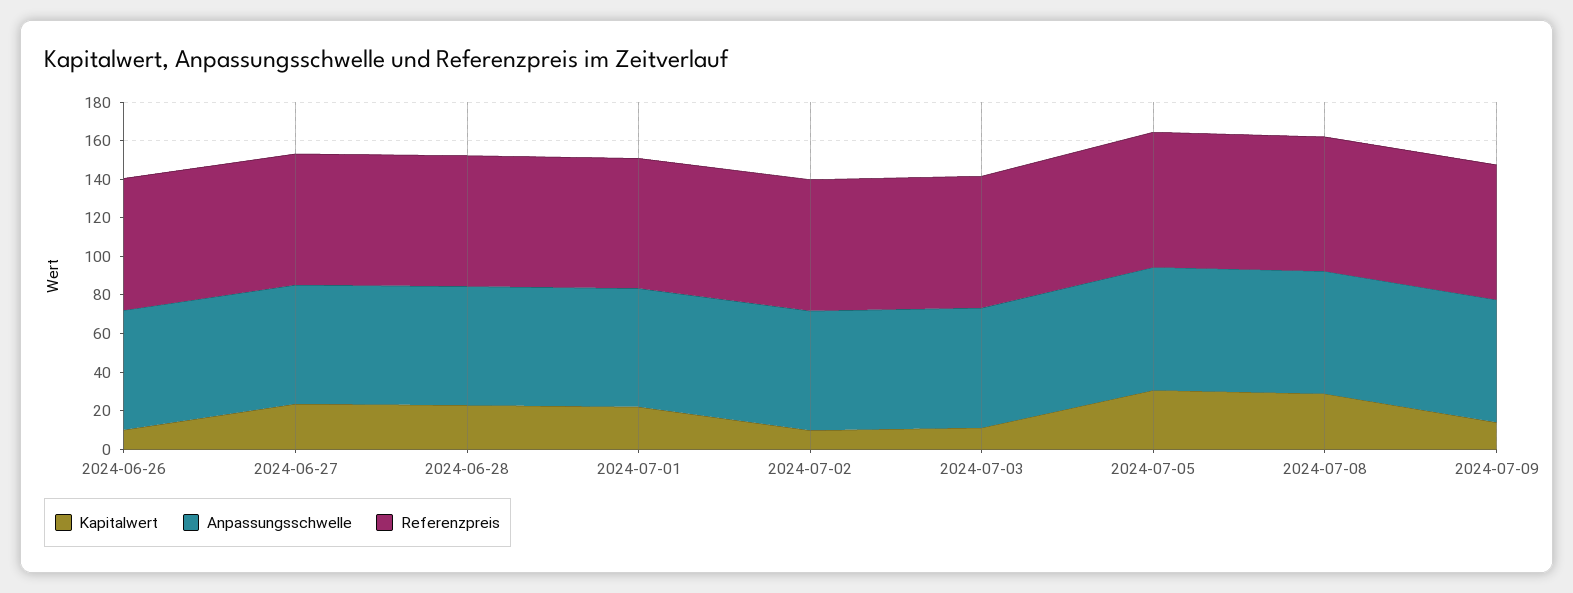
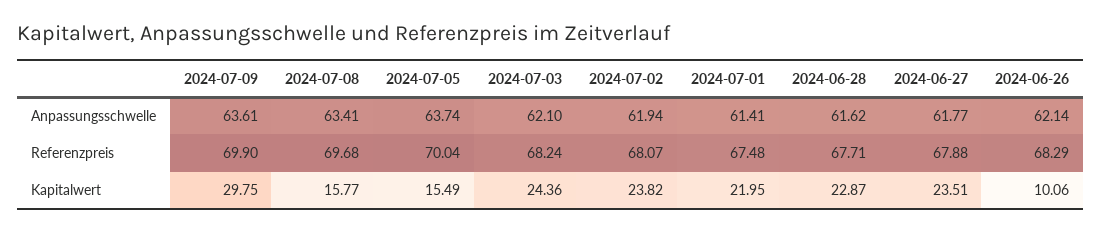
Kapitalwert, 2024-07-02: 10 -> 23.82
Kapitalwert, 2024-07-03: 10 -> 24.36
Kapitalwert, 2024-07-05: 30 -> 15.49
Kapitalwert, 2024-07-08: 30 -> 15.77
Kapitalwert, 2024-07-09: 15 -> 29.75

